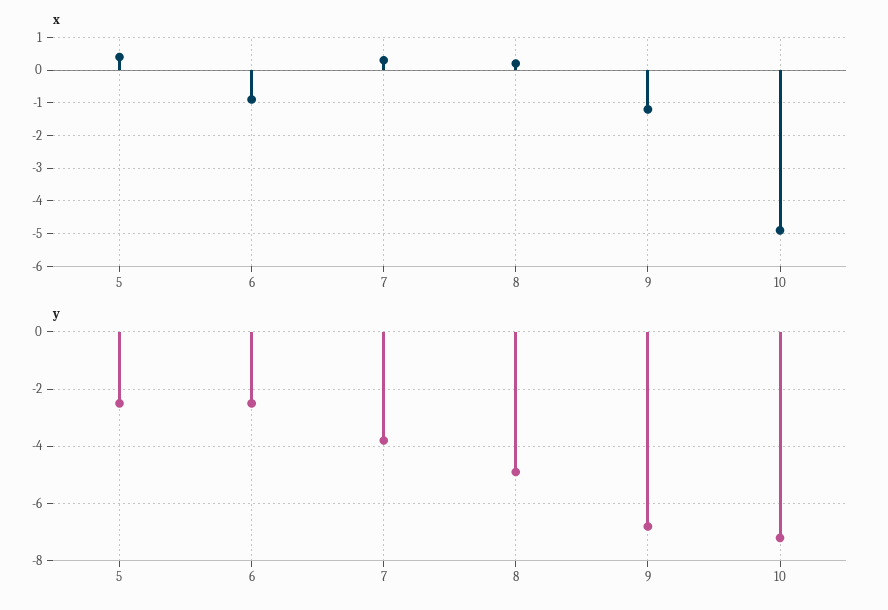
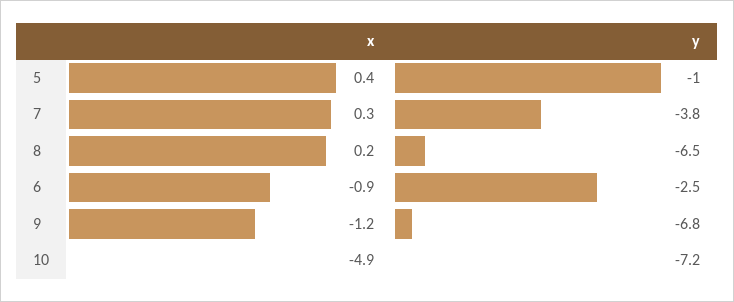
y, 5: -2.5 -> -1
y, 8: -5 -> -6.5

